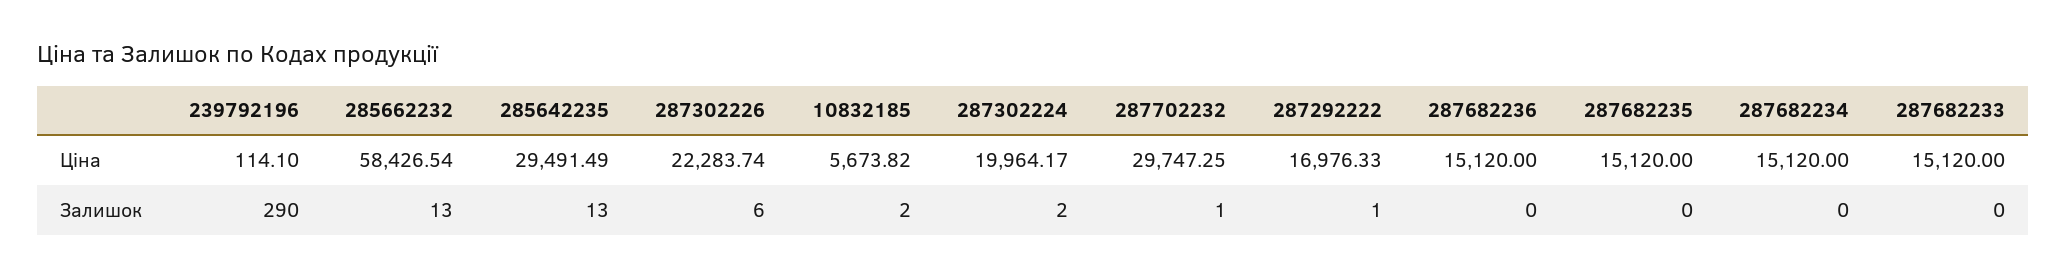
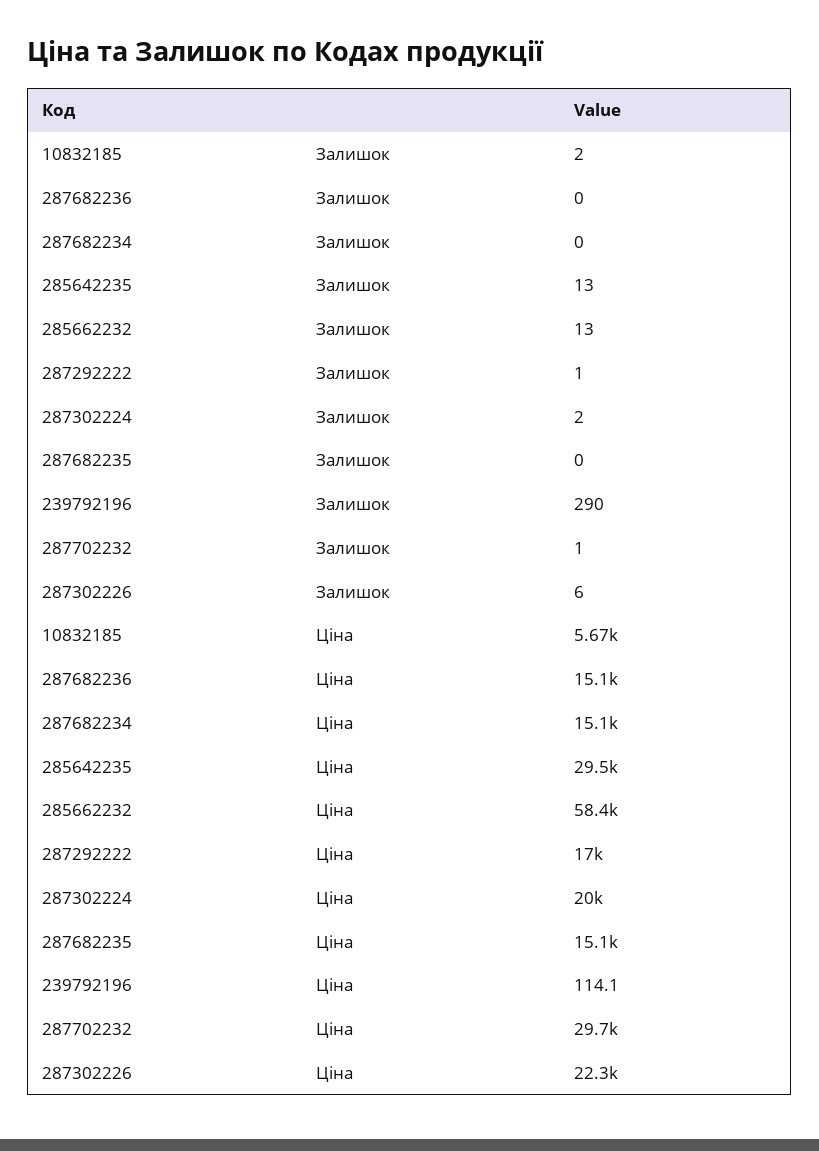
287682233, Ціна: 15120 -> none
287682233, Залишок: 0 -> none

